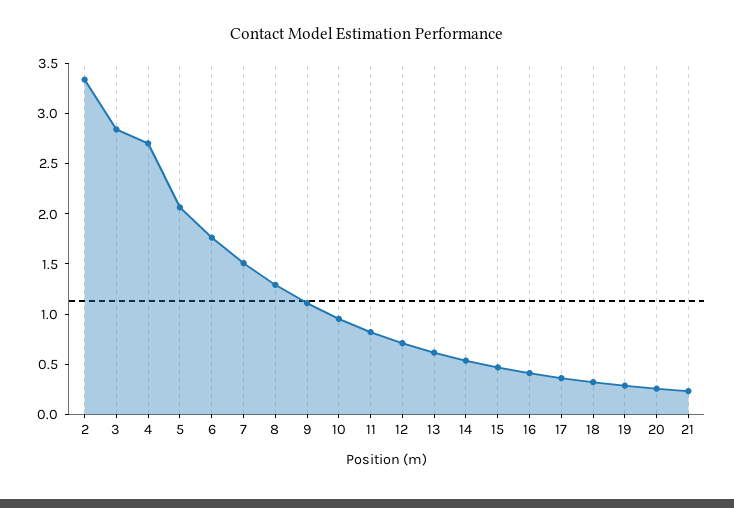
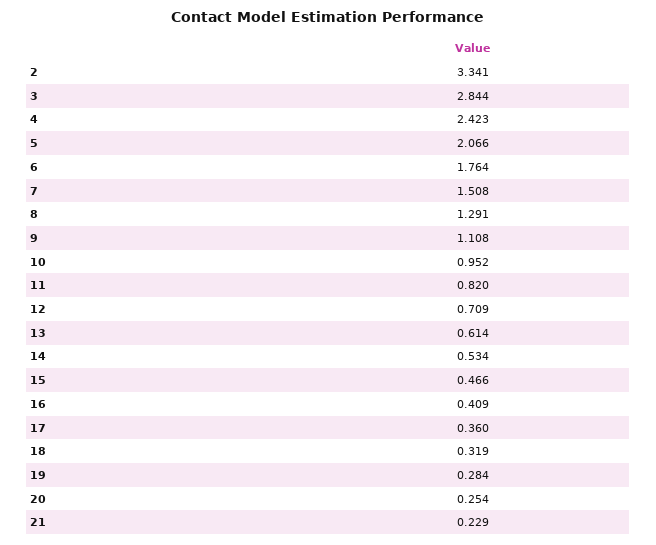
4: 2.7 -> 2.423

